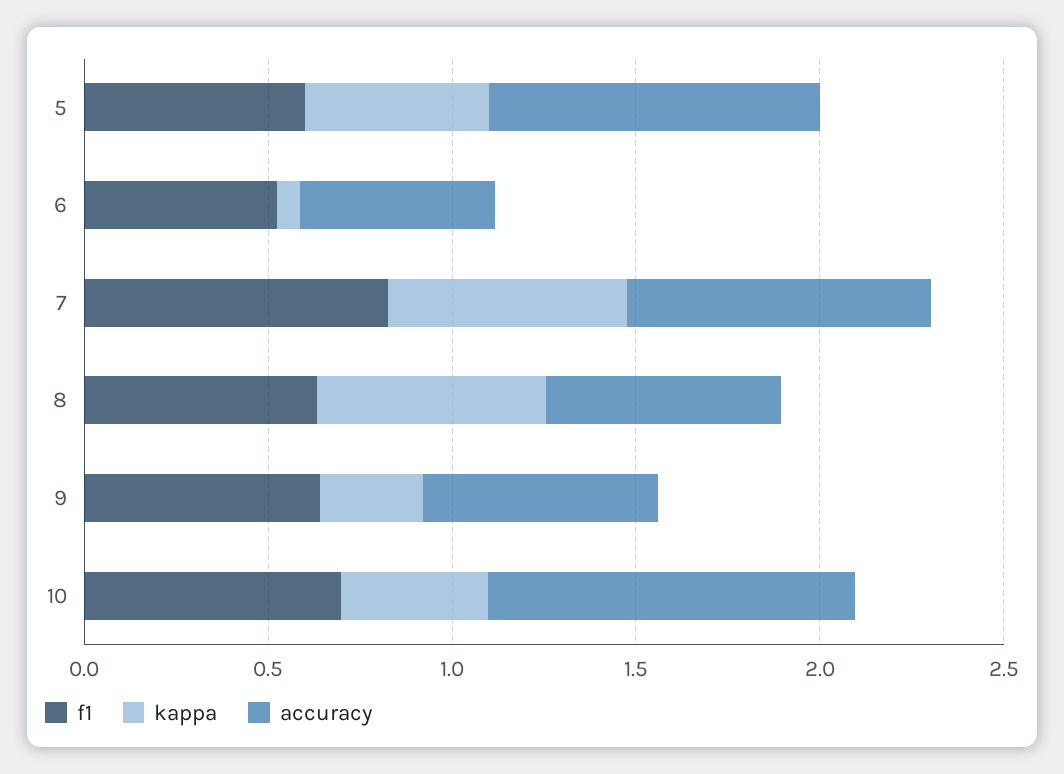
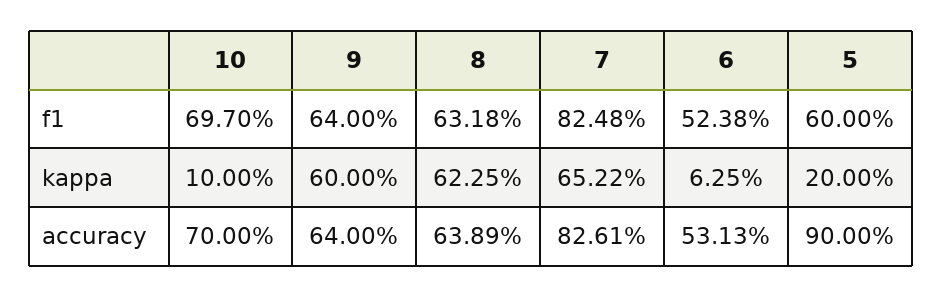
kappa, 5: 0.5 -> 0.2
kappa, 9: 0.3 -> 0.6
kappa, 10: 0.4 -> 0.1
accuracy, 10: 1 -> 0.7

